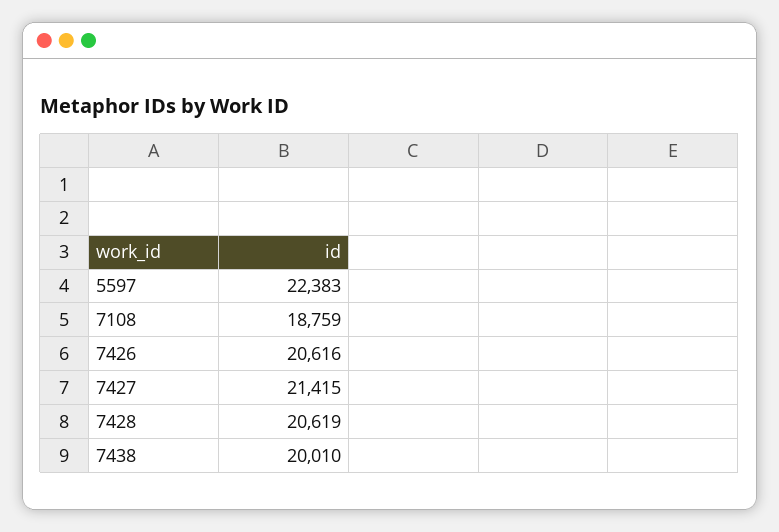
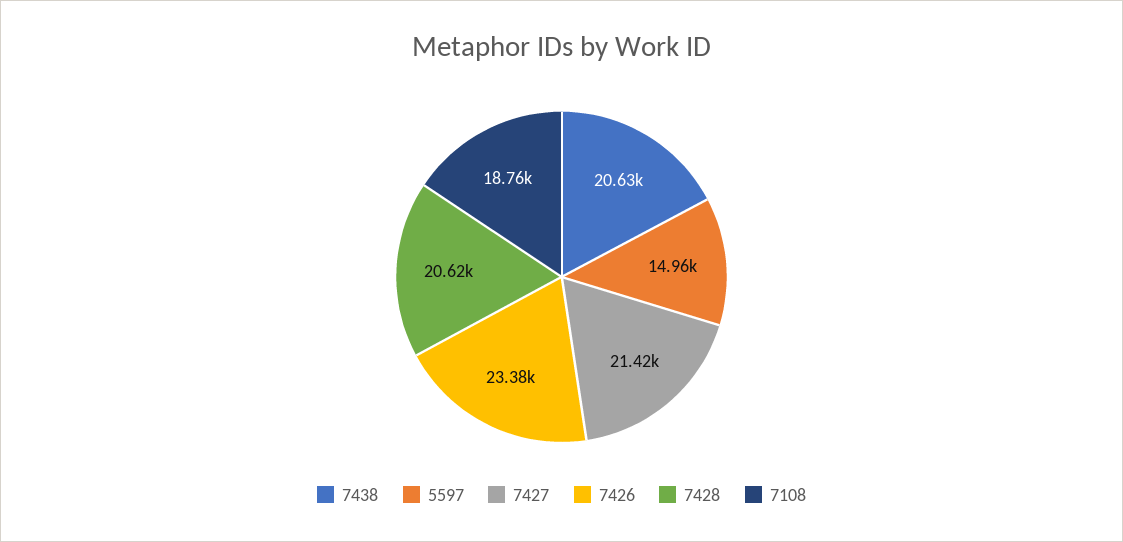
5597: 22383 -> 14960
7426: 20616 -> 23380
7438: 20010 -> 20630

